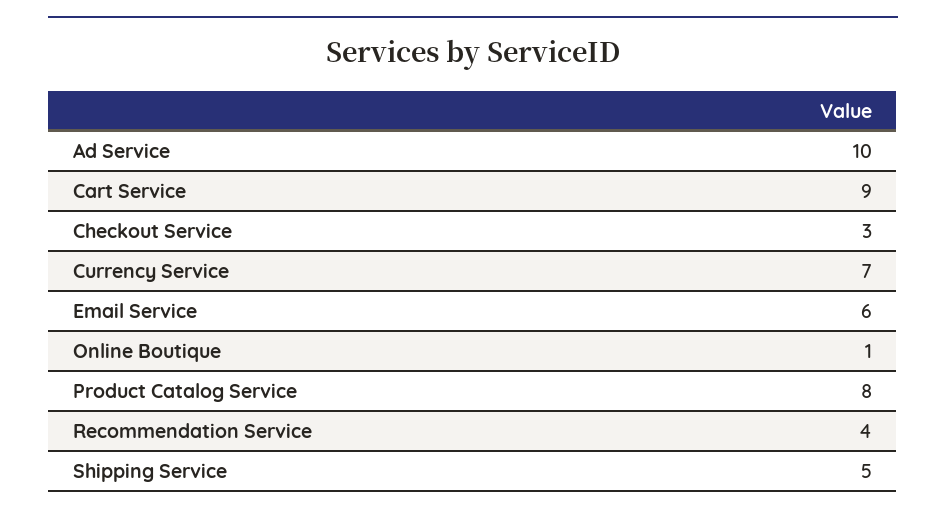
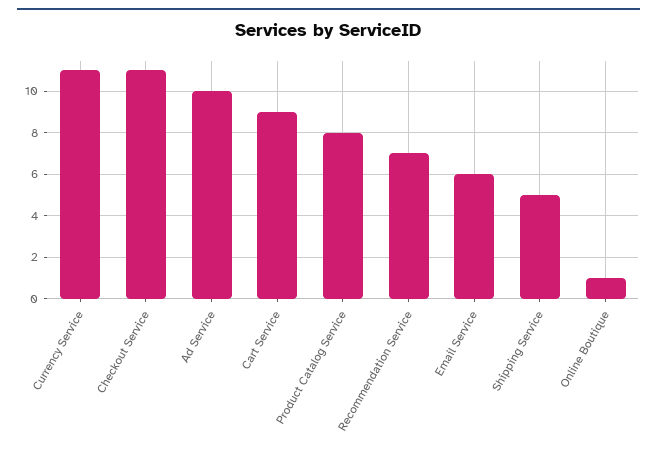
Checkout Service: 3 -> 11
Currency Service: 7 -> 11
Recommendation Service: 4 -> 7

